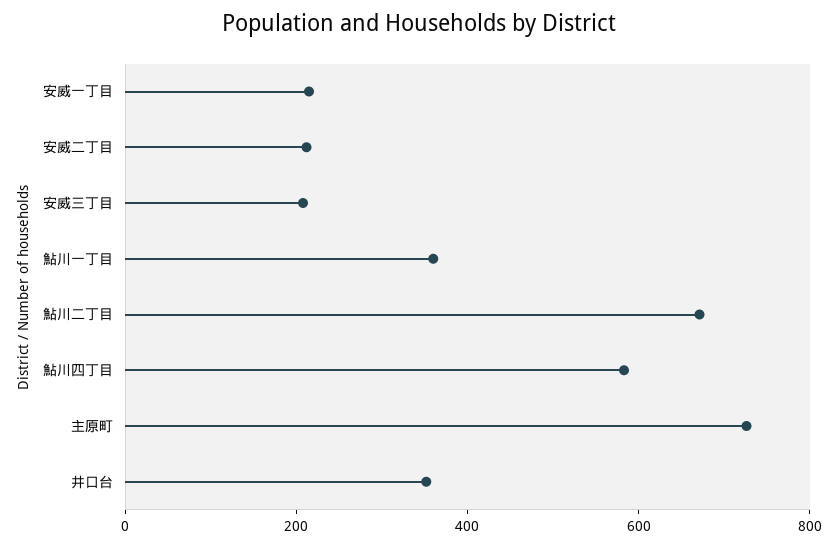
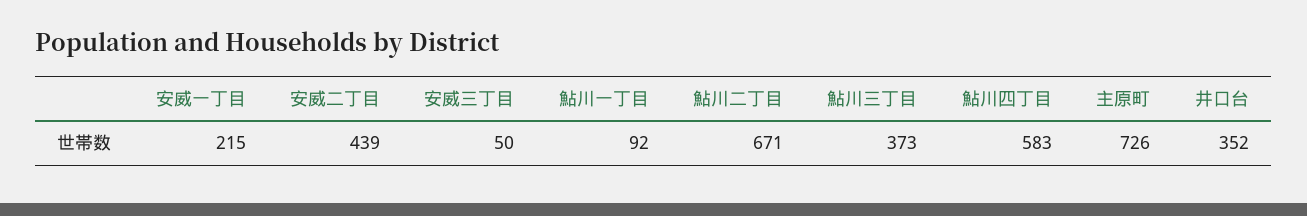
安威二丁目: 200 -> 439
安威三丁目: 200 -> 50
鮎川一丁目: 350 -> 92
鮎川三丁目: none -> 373

